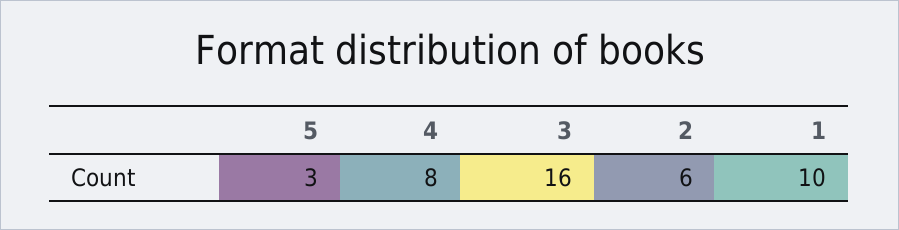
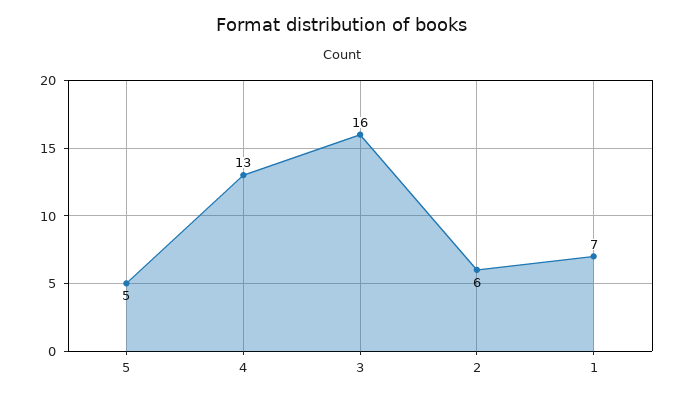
5: 3 -> 5
4: 8 -> 13
1: 10 -> 7

